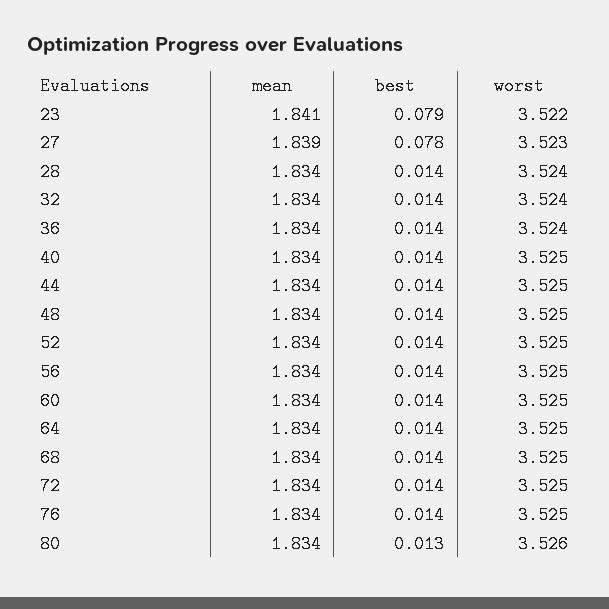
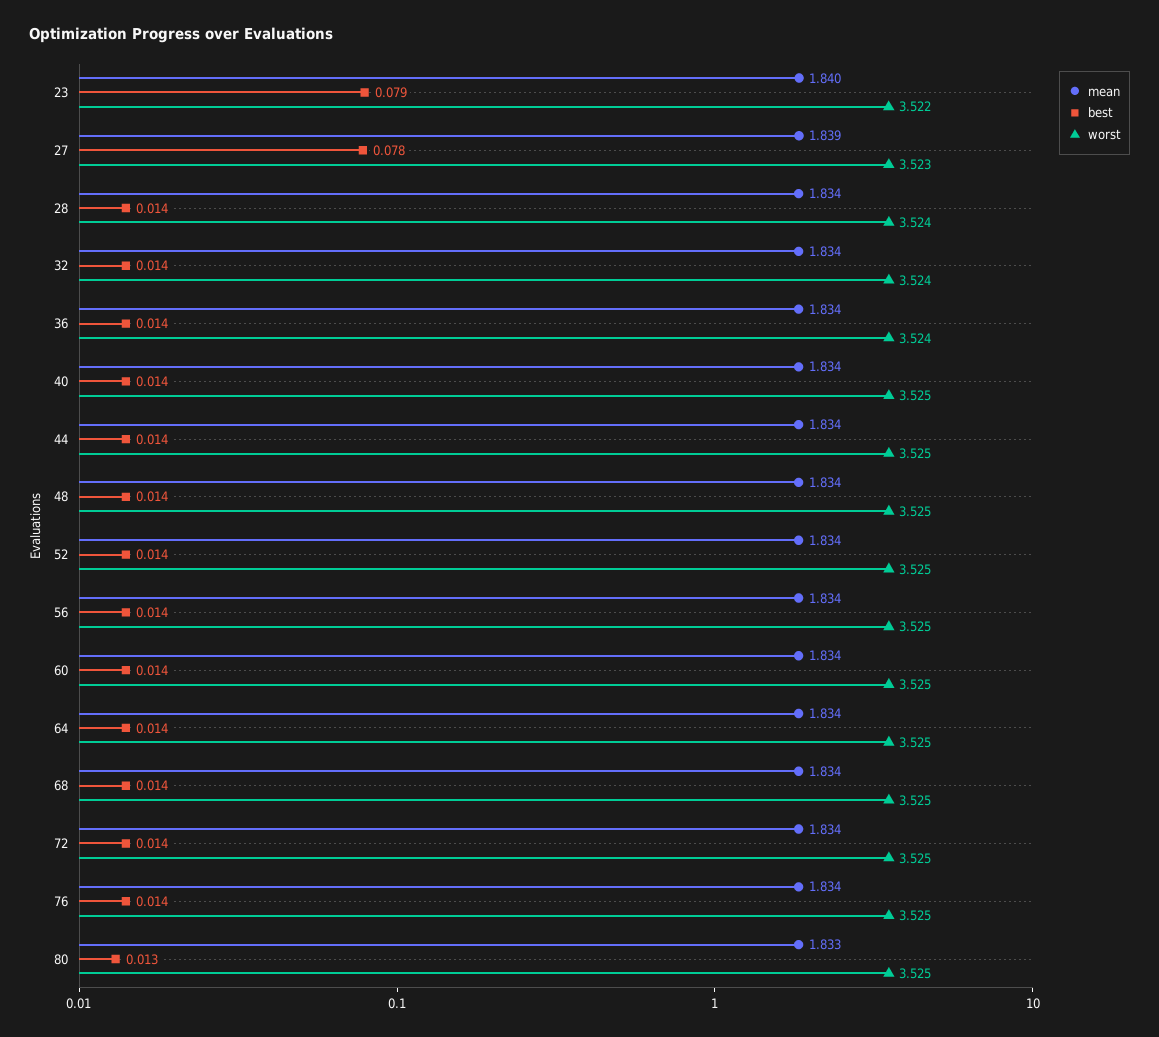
mean, 23: 1.841 -> 1.84
mean, 80: 1.834 -> 1.833
worst, 80: 3.526 -> 3.525

